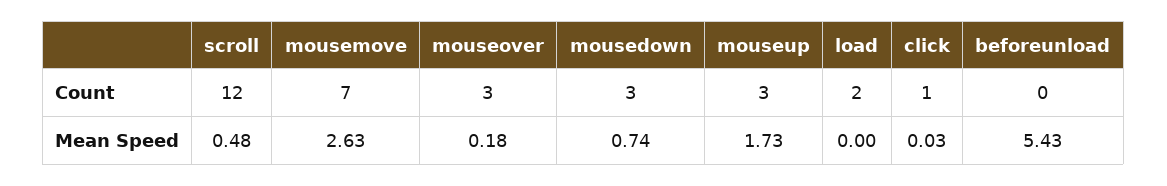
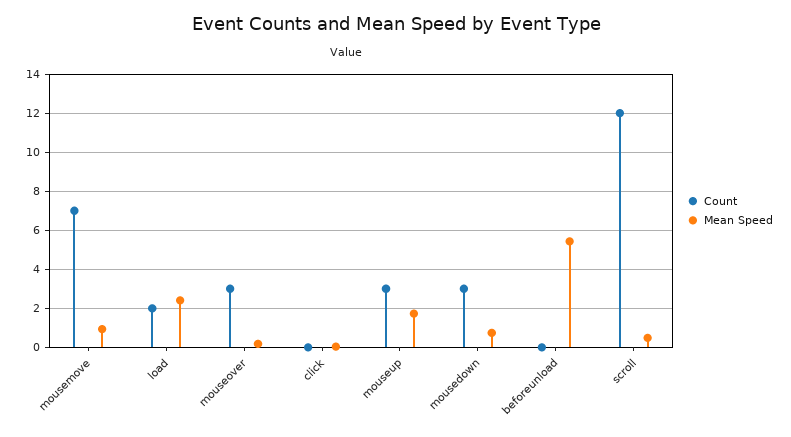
Count, click: 1 -> 0
Mean Speed, mousemove: 2.63 -> 1
Mean Speed, load: 0 -> 2.5

